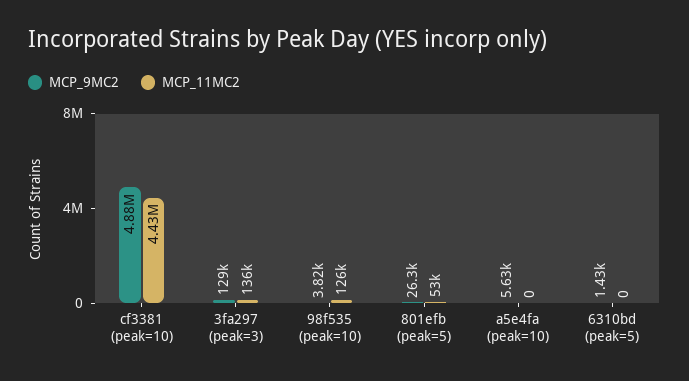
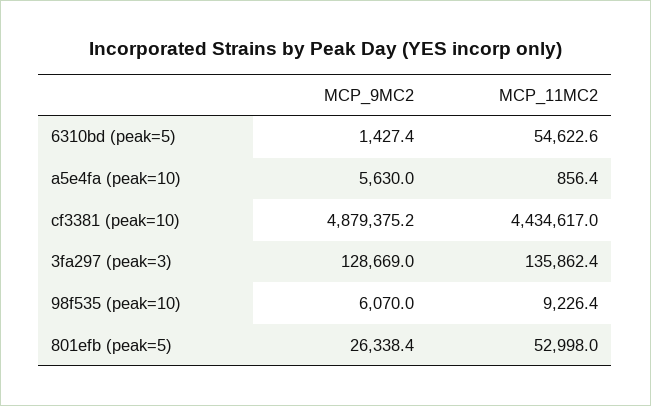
MCP_9MC2, 98f535 (peak=10): 3820 -> 6070
MCP_11MC2, 98f535 (peak=10): 126000 -> 9226.4
MCP_11MC2, a5e4fa (peak=10): 0 -> 856.4
MCP_11MC2, 6310bd (peak=5): 0 -> 54622.6

